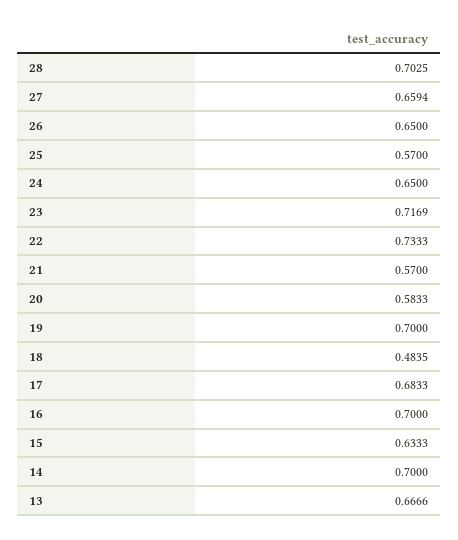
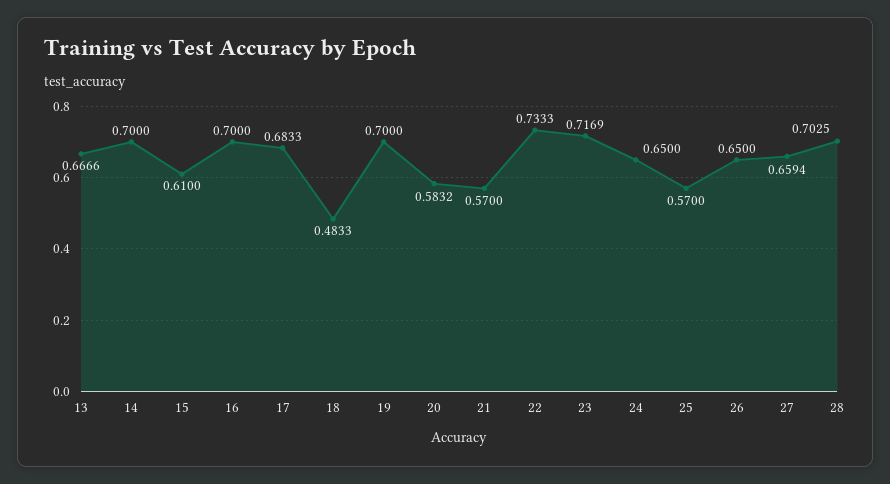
20: 0.5833 -> 0.5832
18: 0.4835 -> 0.4833
15: 0.6333 -> 0.61

